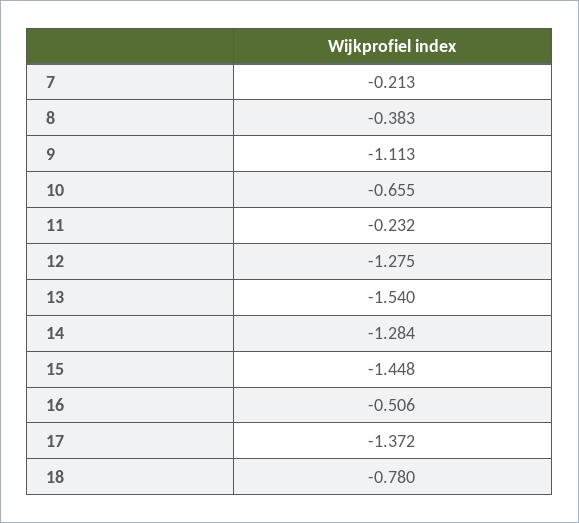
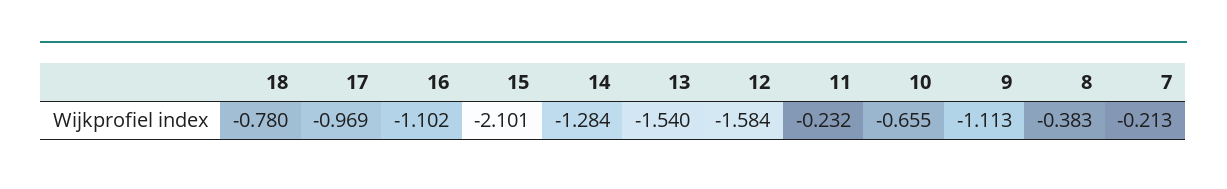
12: -1.275 -> -1.584
15: -1.448 -> -2.101
16: -0.506 -> -1.102
17: -1.372 -> -0.969

